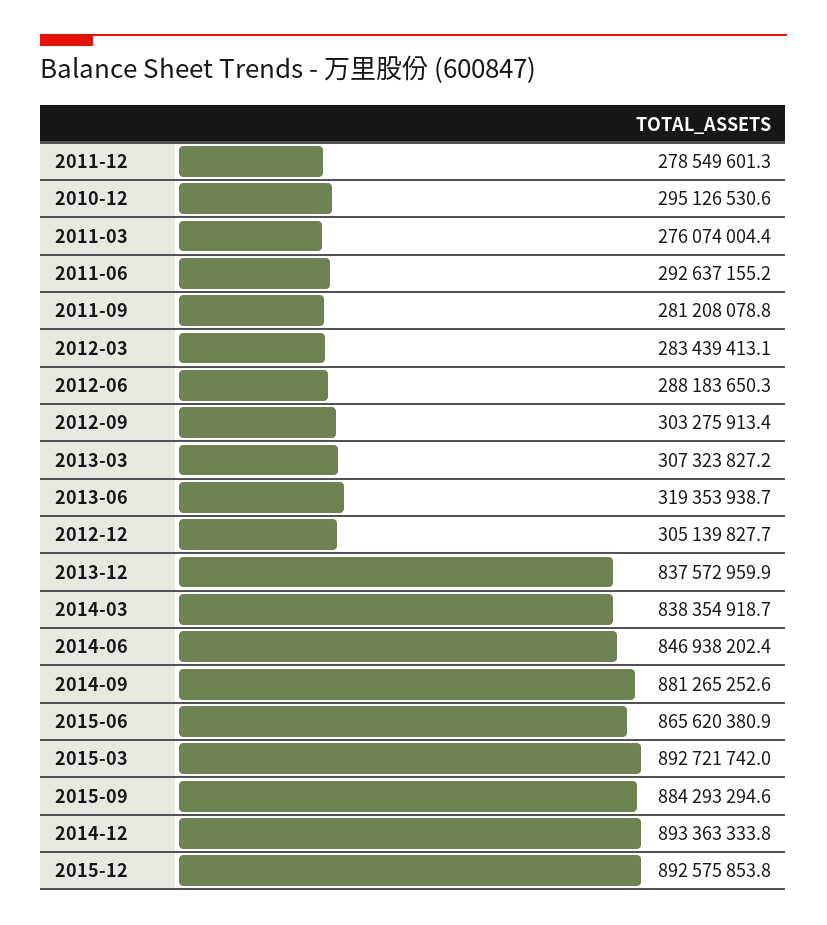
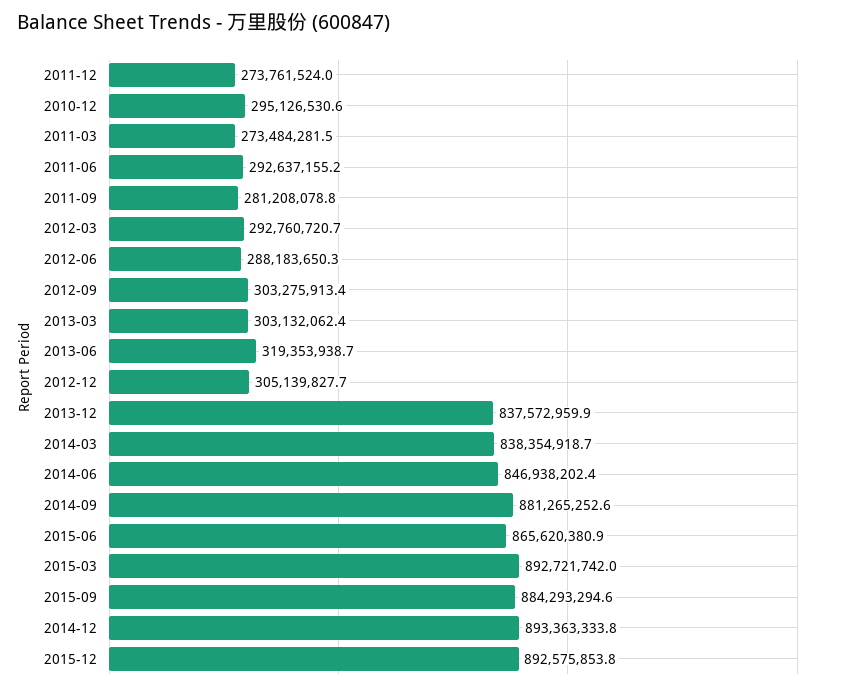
2011-12: 278549601.3 -> 273761524
2011-03: 276074004.4 -> 273484281.5
2012-03: 283439413.1 -> 292760720.7
2013-03: 307323827.2 -> 303132062.4

